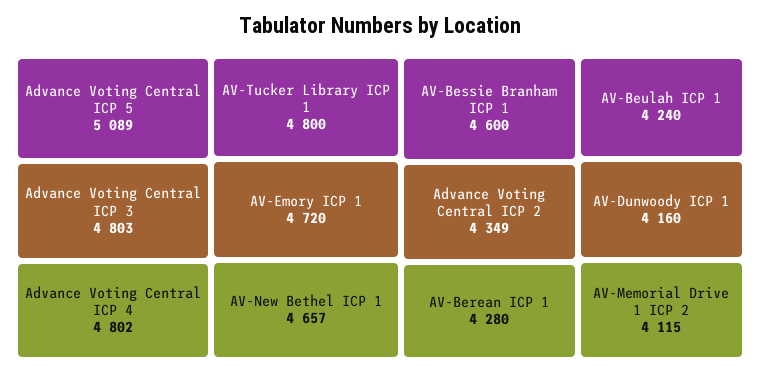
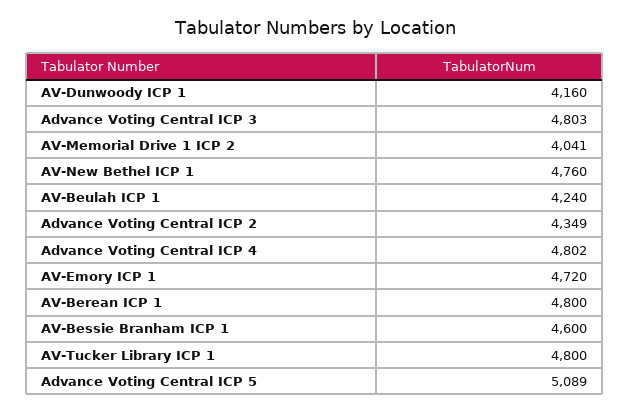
AV-New Bethel ICP 1: 4657 -> 4760
AV-Berean ICP 1: 4280 -> 4800
AV-Memorial Drive 1 ICP 2: 4115 -> 4041

